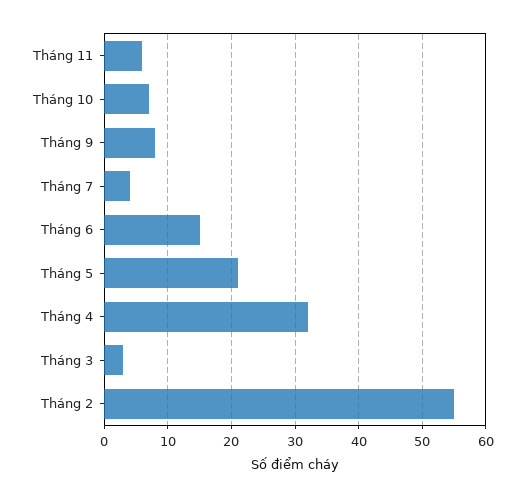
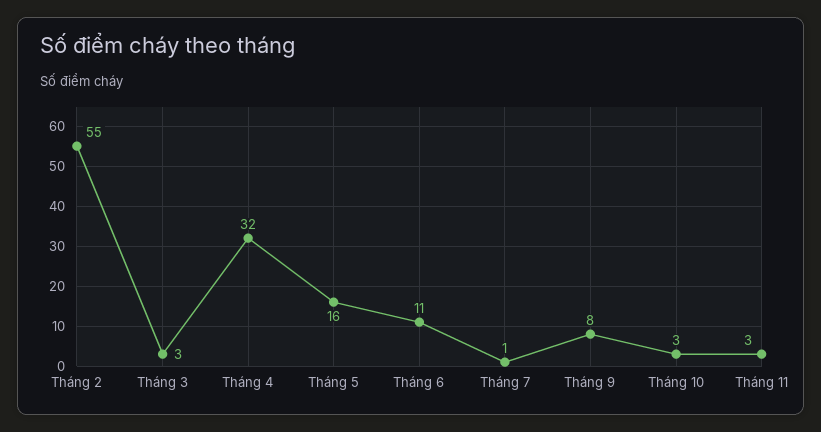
Tháng 11: 6 -> 3
Tháng 10: 7 -> 3
Tháng 7: 4 -> 1
Tháng 6: 15 -> 11
Tháng 5: 21 -> 16

